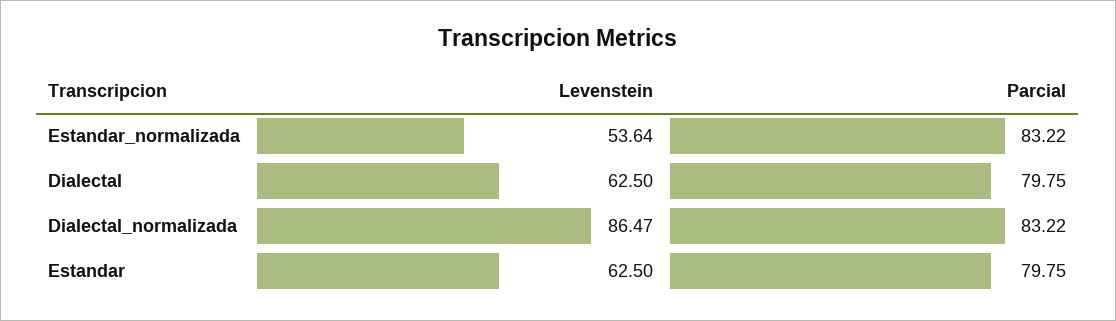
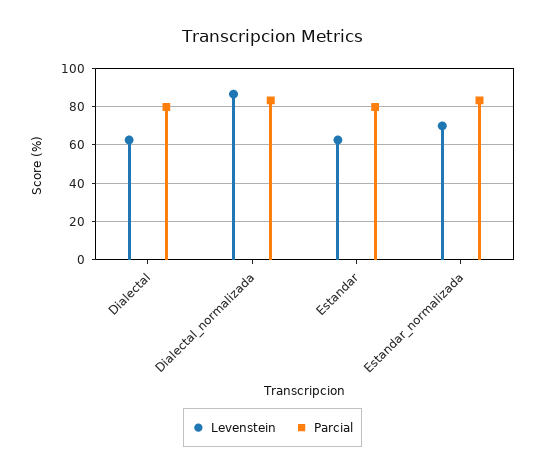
Levenstein, Estandar_normalizada: 53.64 -> 70

